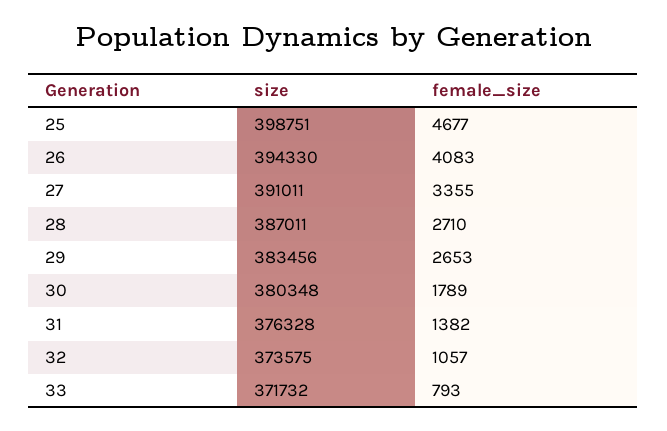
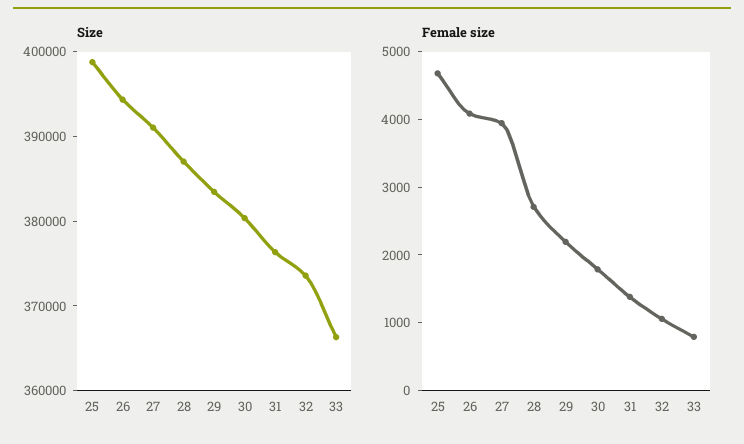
female_size, 27: 3355 -> 4000
female_size, 29: 2653 -> 2200
size, 33: 371732 -> 366000

